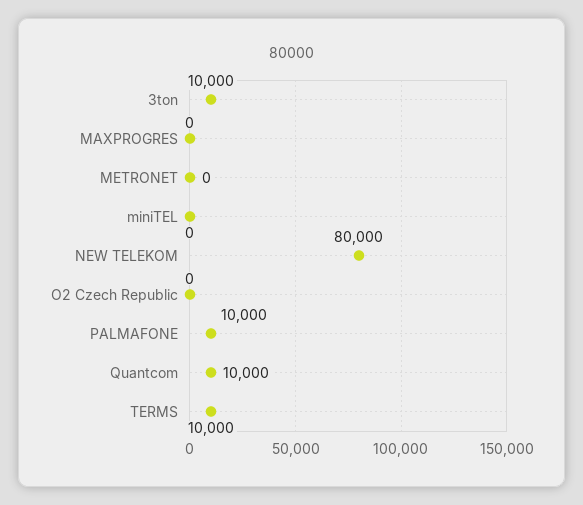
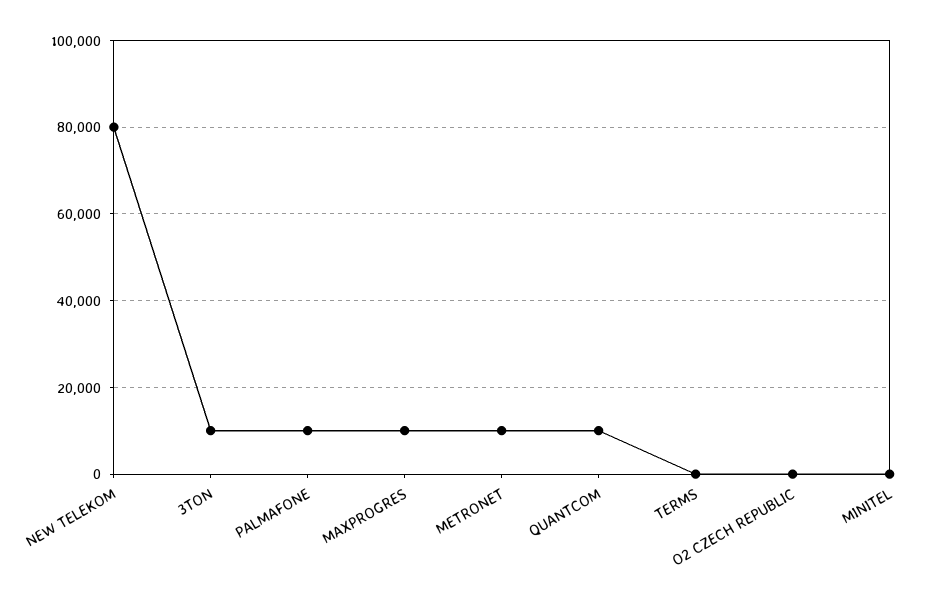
MAXPROGRES: 0 -> 10000
METRONET: 0 -> 10000
TERMS: 10000 -> 0

